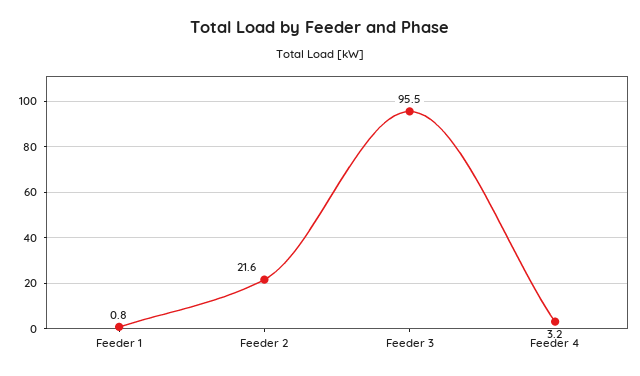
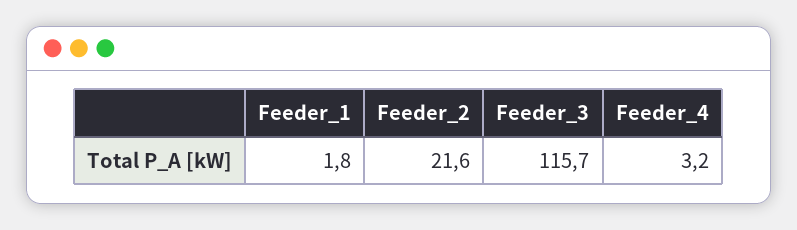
Feeder 1: 0.8 -> 1.8
Feeder 3: 95.5 -> 115.7

